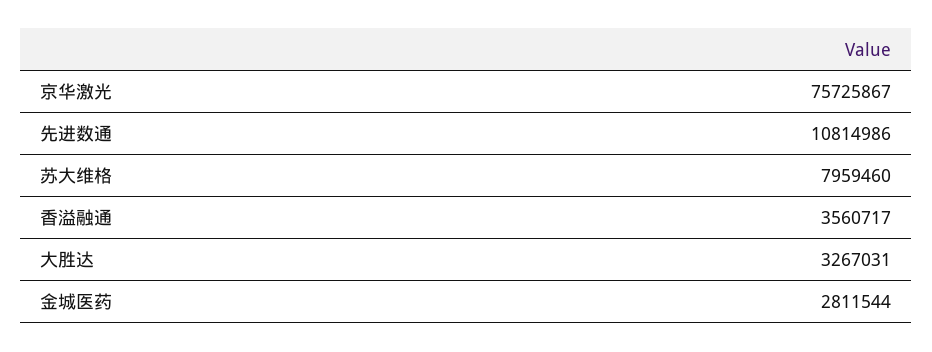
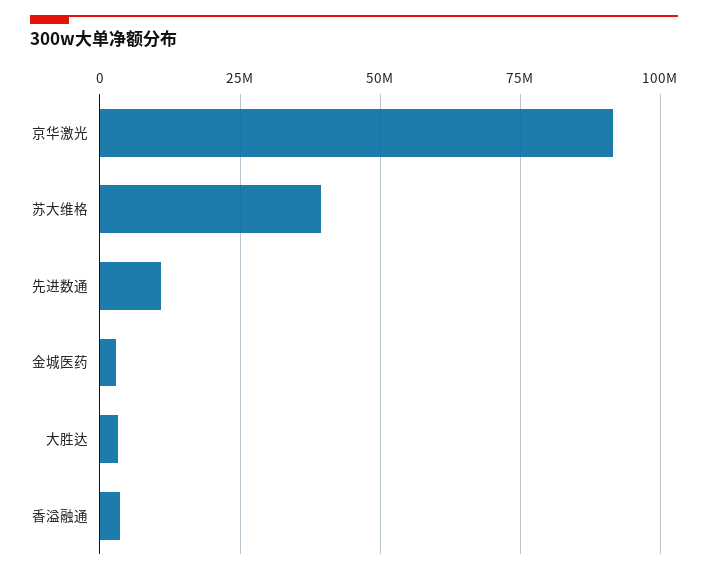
京华激光: 75725867 -> 92500000
苏大维格: 7959460 -> 40000000

